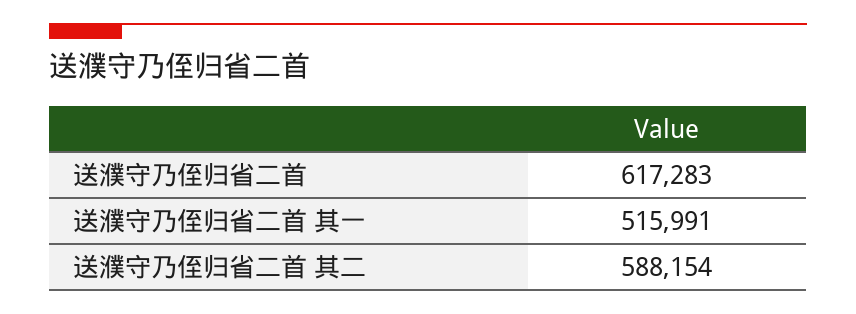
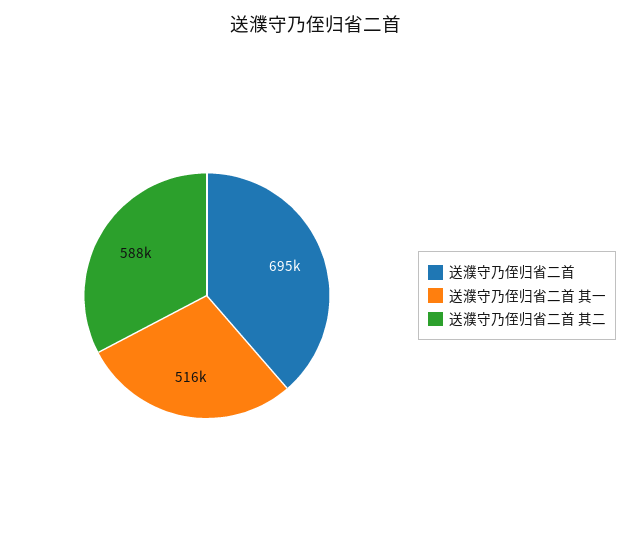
送濮守乃侄归省二首: 617283 -> 695000

